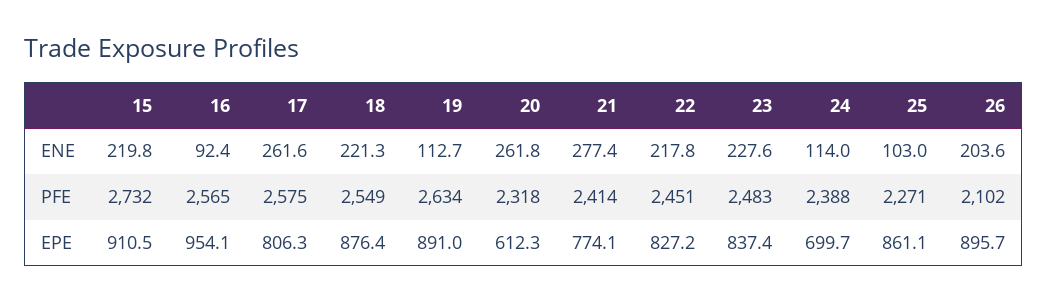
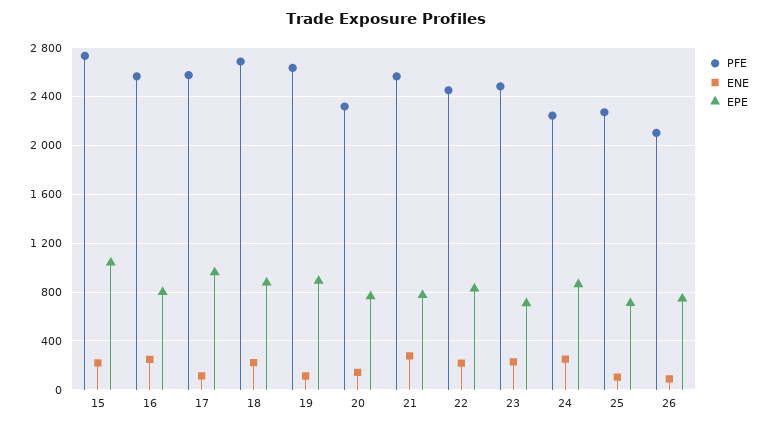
ENE, 16: 92.4 -> 250
ENE, 17: 261.6 -> 100
ENE, 20: 261.8 -> 150
ENE, 24: 114 -> 250
ENE, 26: 203.6 -> 100
PFE, 18: 2549 -> 2700
PFE, 21: 2414 -> 2550
PFE, 24: 2388 -> 2250
EPE, 15: 910.5 -> 1050
EPE, 16: 954.1 -> 800
EPE, 17: 806.3 -> 950
EPE, 20: 612.3 -> 750
EPE, 23: 837.4 -> 700
EPE, 24: 699.7 -> 850
EPE, 25: 861.1 -> 700
EPE, 26: 895.7 -> 750

